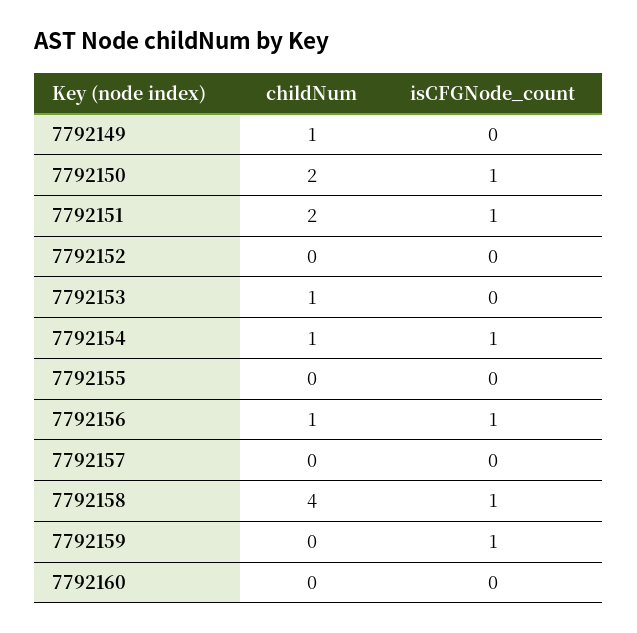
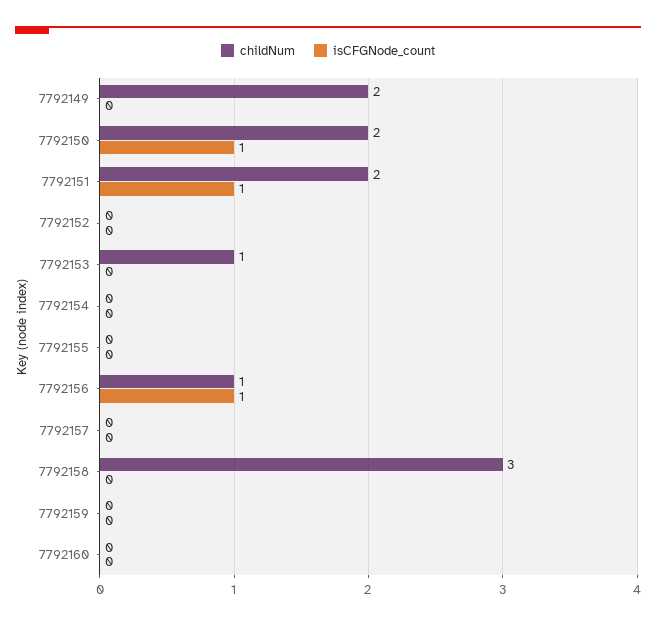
childNum, 7792149: 1 -> 2
childNum, 7792154: 1 -> 0
isCFGNode_count, 7792154: 1 -> 0
childNum, 7792158: 4 -> 3
isCFGNode_count, 7792158: 1 -> 0
isCFGNode_count, 7792159: 1 -> 0

